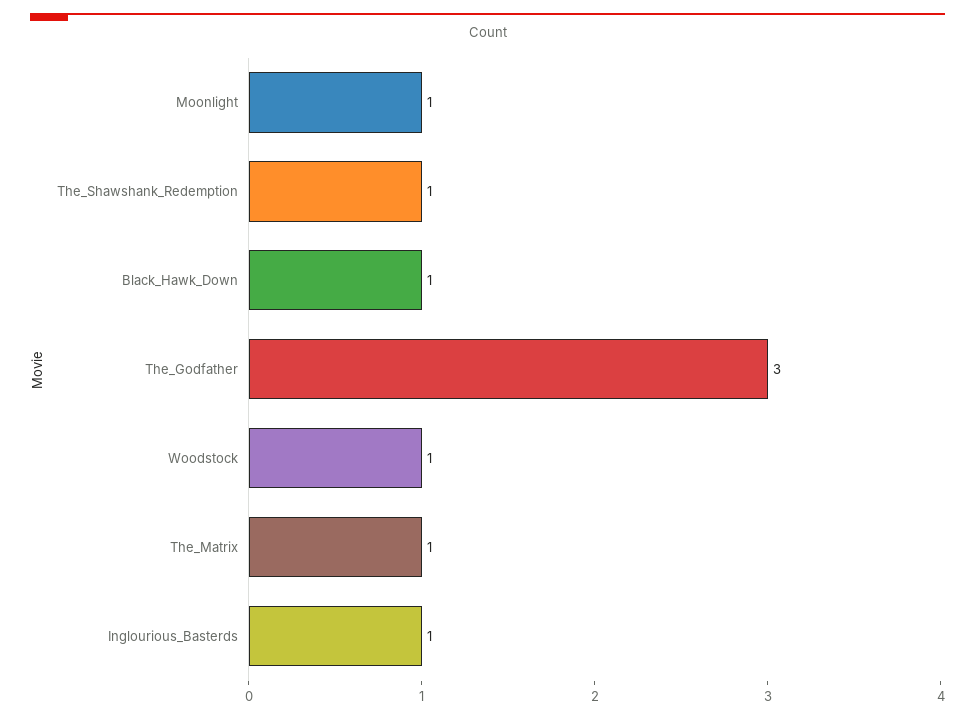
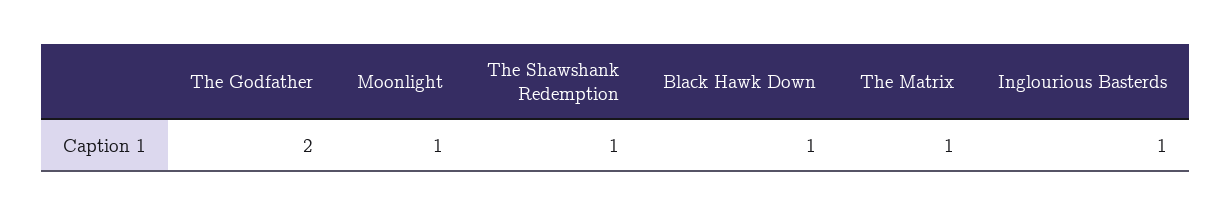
The_Godfather: 3 -> 2
Woodstock: 1 -> none

